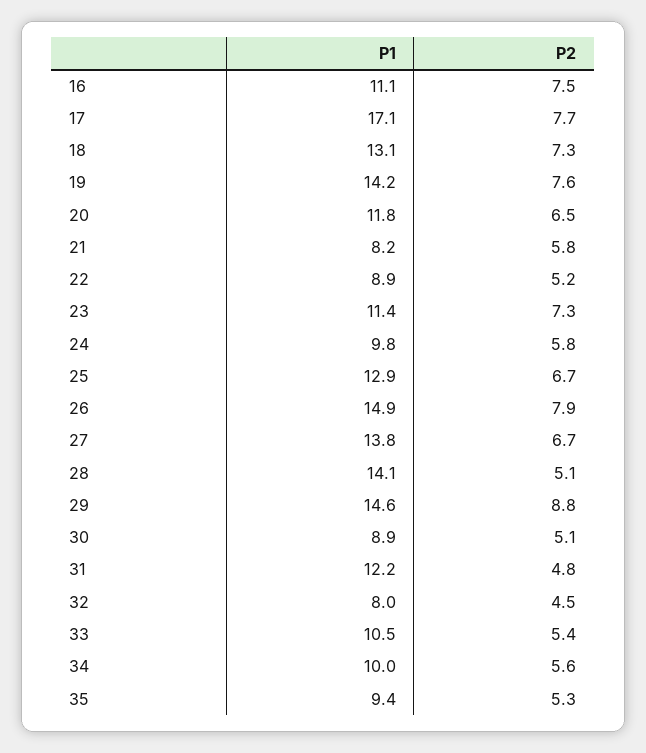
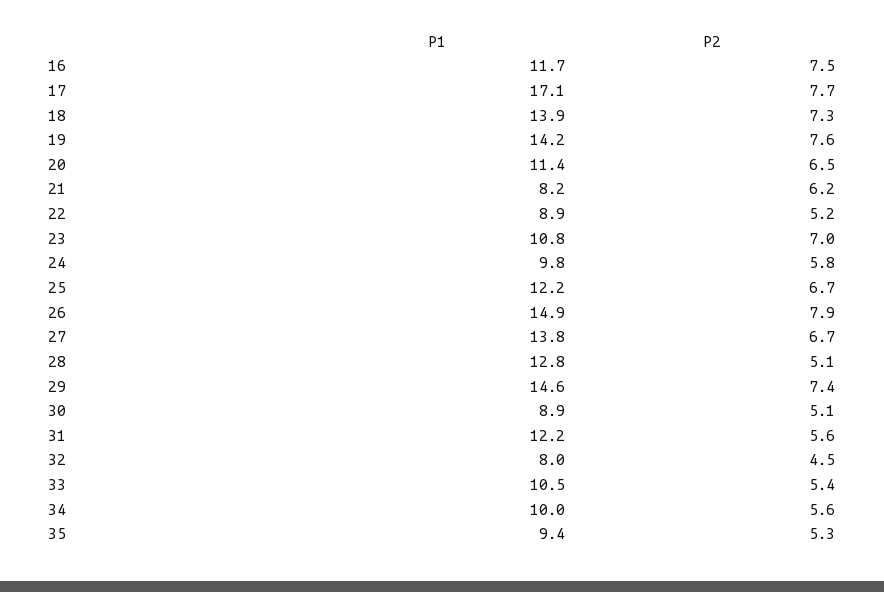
P1, 16: 11.1 -> 11.7
P1, 18: 13.1 -> 13.9
P1, 20: 11.8 -> 11.4
P2, 21: 5.8 -> 6.2
P1, 23: 11.4 -> 10.8
P2, 23: 7.3 -> 7
P1, 25: 12.9 -> 12.2
P1, 28: 14.1 -> 12.8
P2, 29: 8.8 -> 7.4
P2, 31: 4.8 -> 5.6

